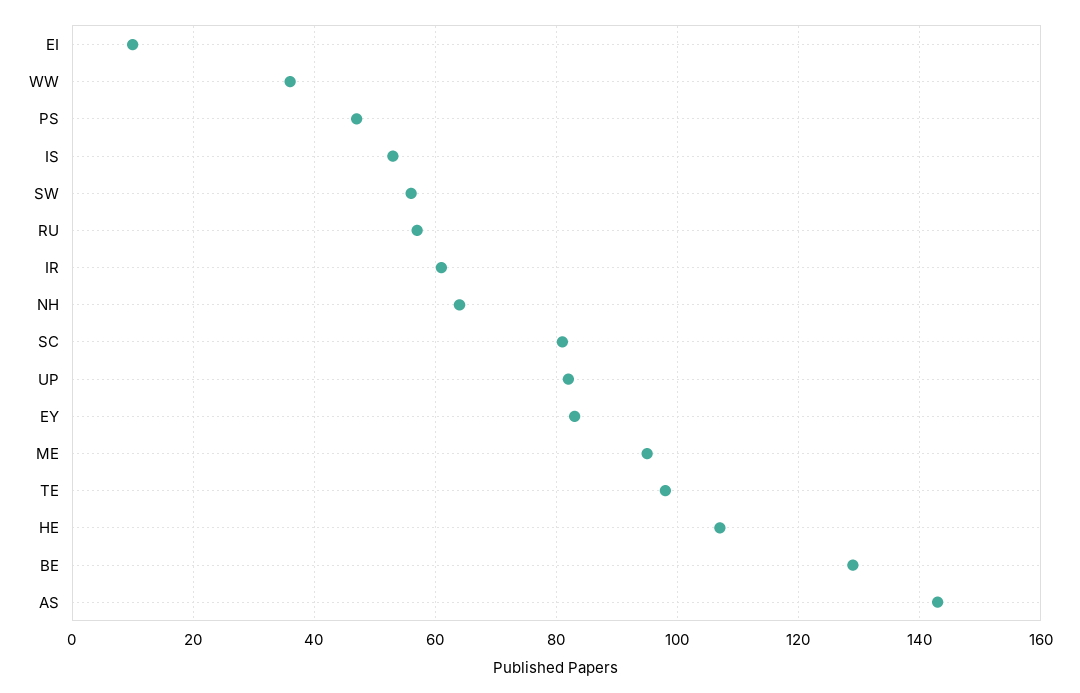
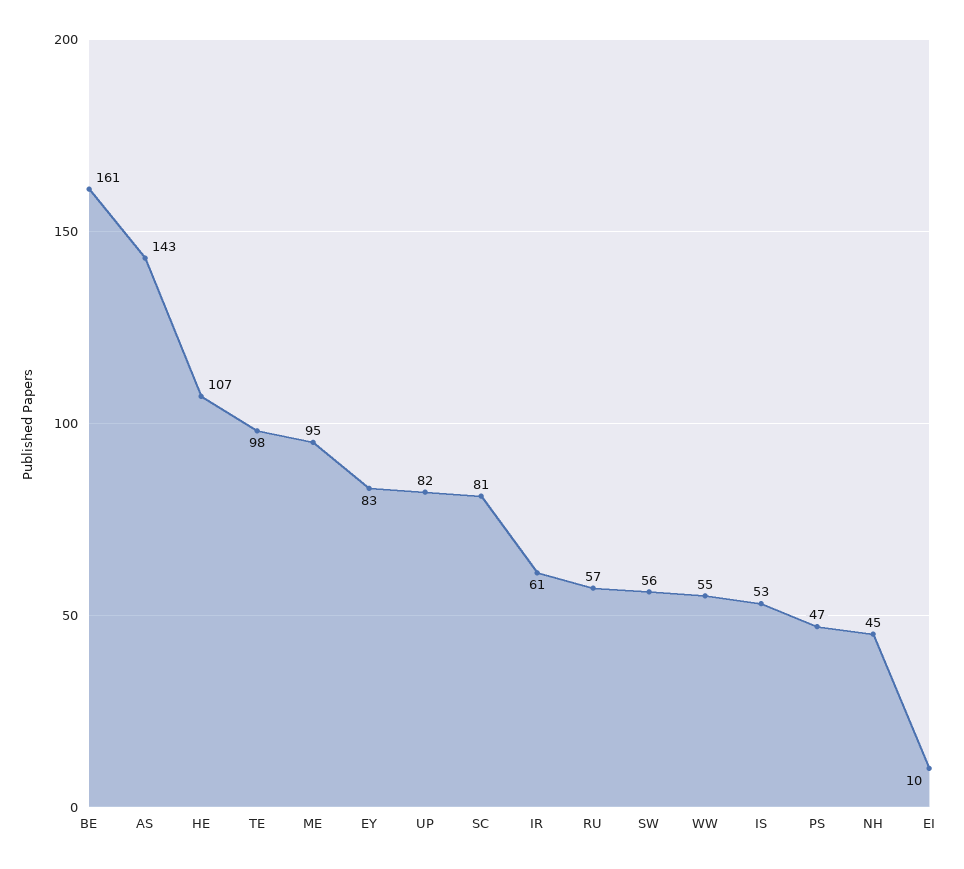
WW: 35 -> 55
NH: 65 -> 45
BE: 130 -> 161

